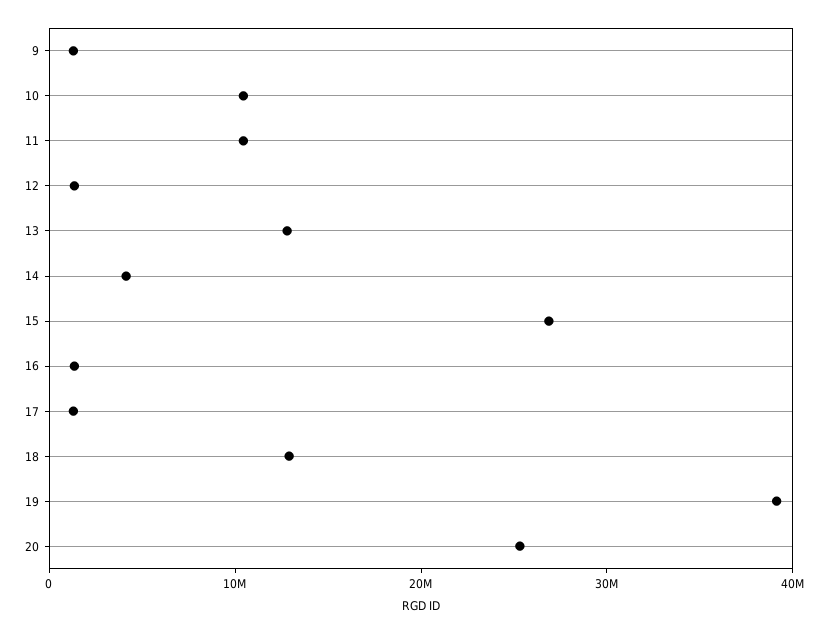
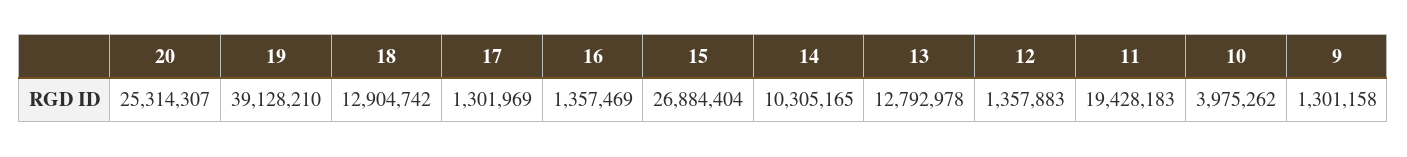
10: 10000000 -> 3975262
11: 10000000 -> 19428183
14: 4000000 -> 10305165

